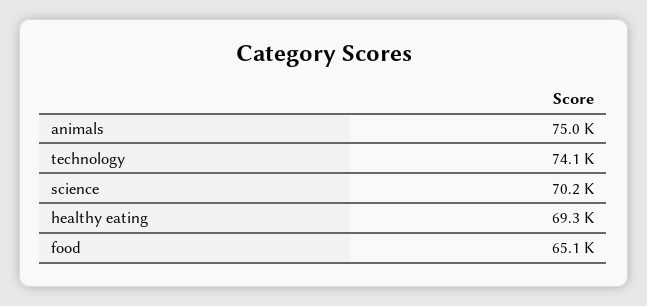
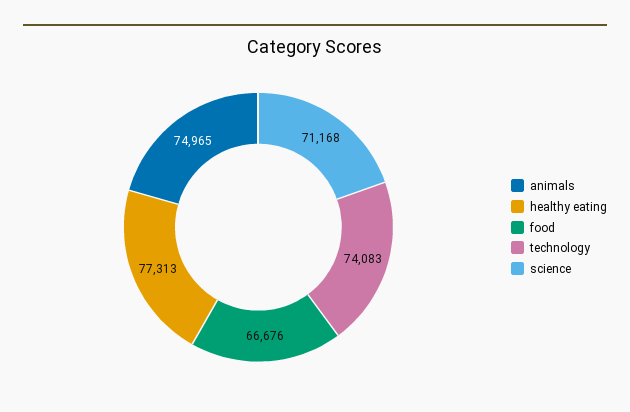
science: 70200 -> 71168
healthy eating: 69300 -> 77313
food: 65100 -> 66676

